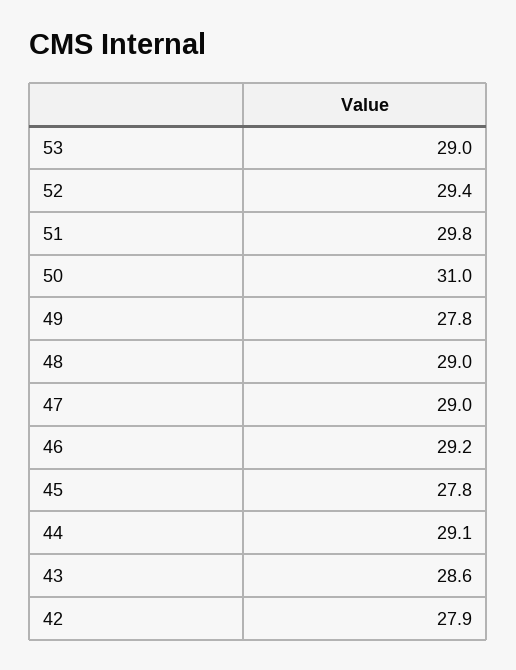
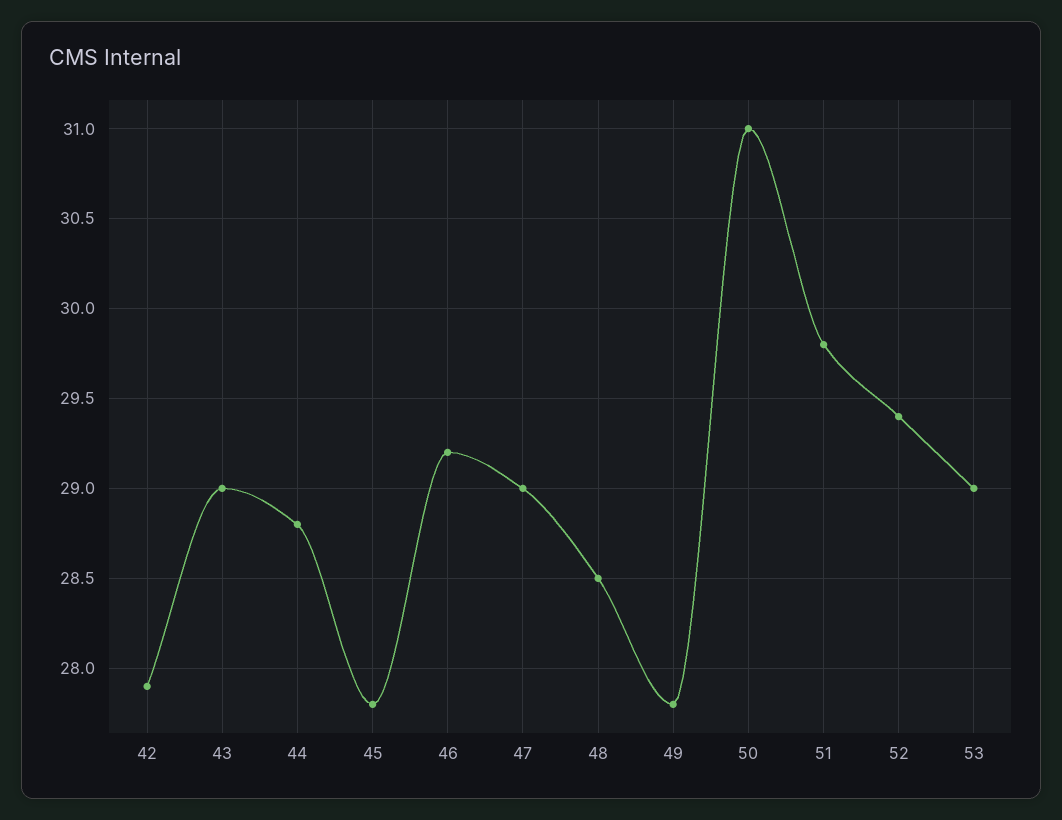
48: 29 -> 28.5
44: 29.1 -> 28.8
43: 28.6 -> 29

